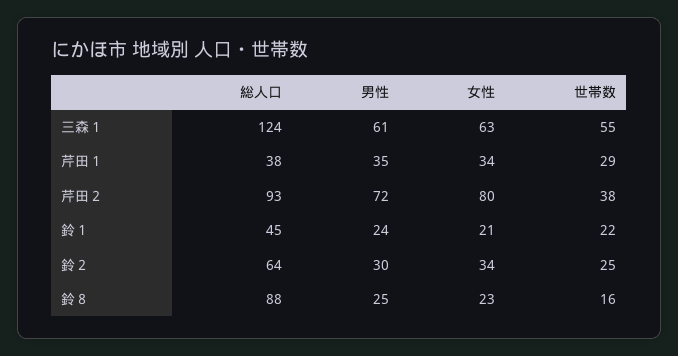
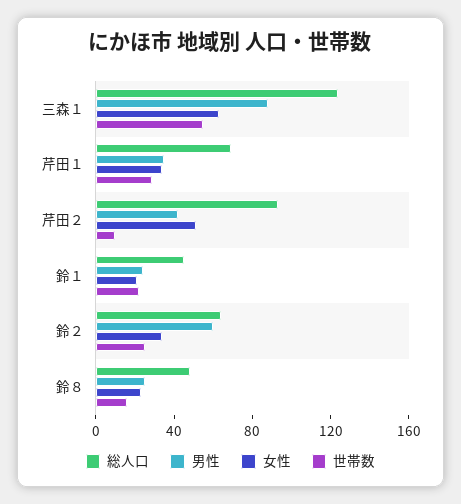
男性, 三森１: 61 -> 90
総人口, 芹田１: 38 -> 70
男性, 芹田２: 72 -> 40
女性, 芹田２: 80 -> 50
世帯数, 芹田２: 38 -> 10
男性, 鈴２: 30 -> 60
総人口, 鈴８: 88 -> 50

